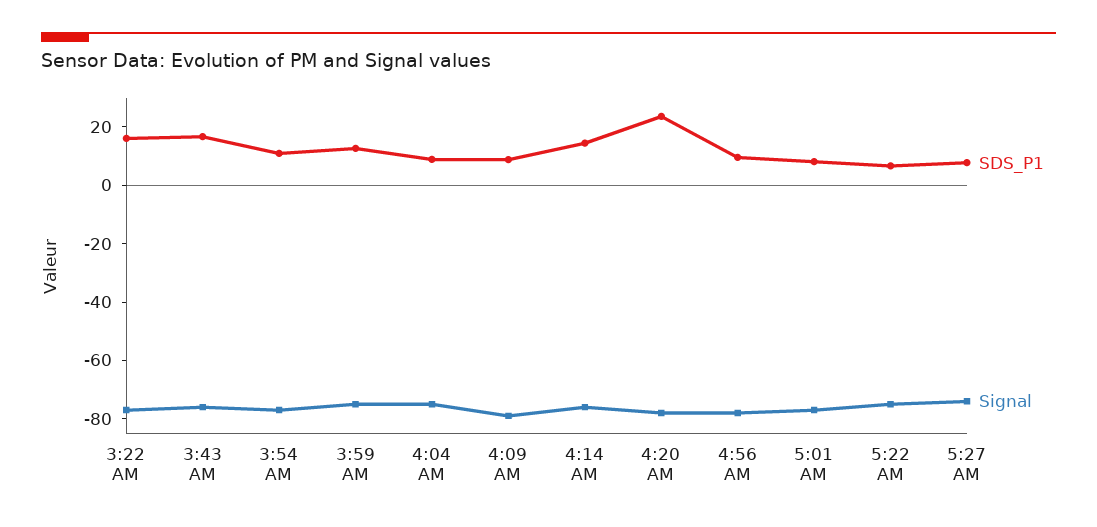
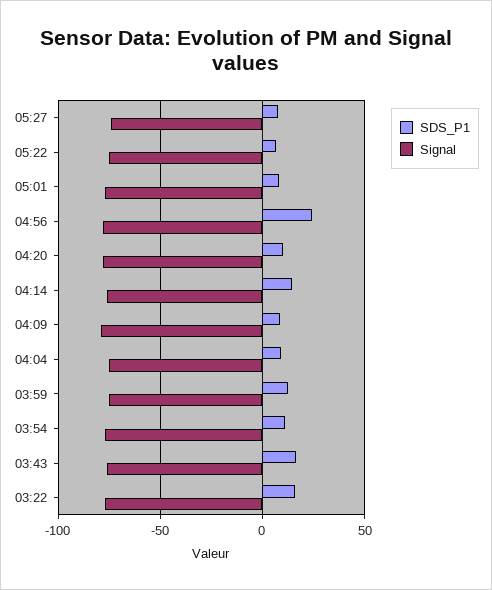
SDS_P1, 4:20 AM: 25 -> 10
SDS_P1, 4:56 AM: 10 -> 25

